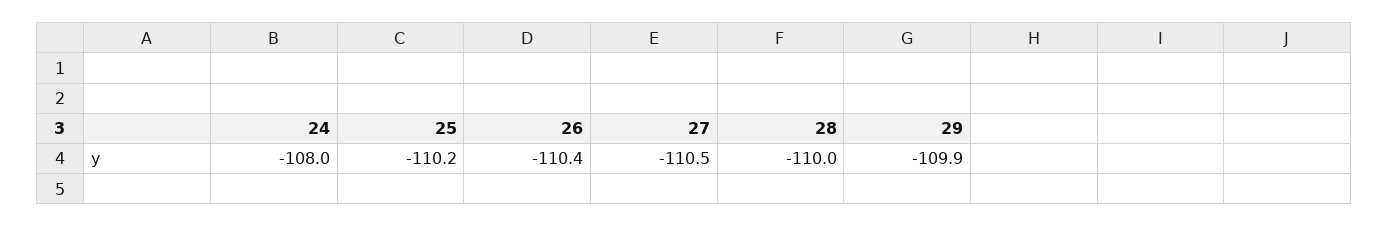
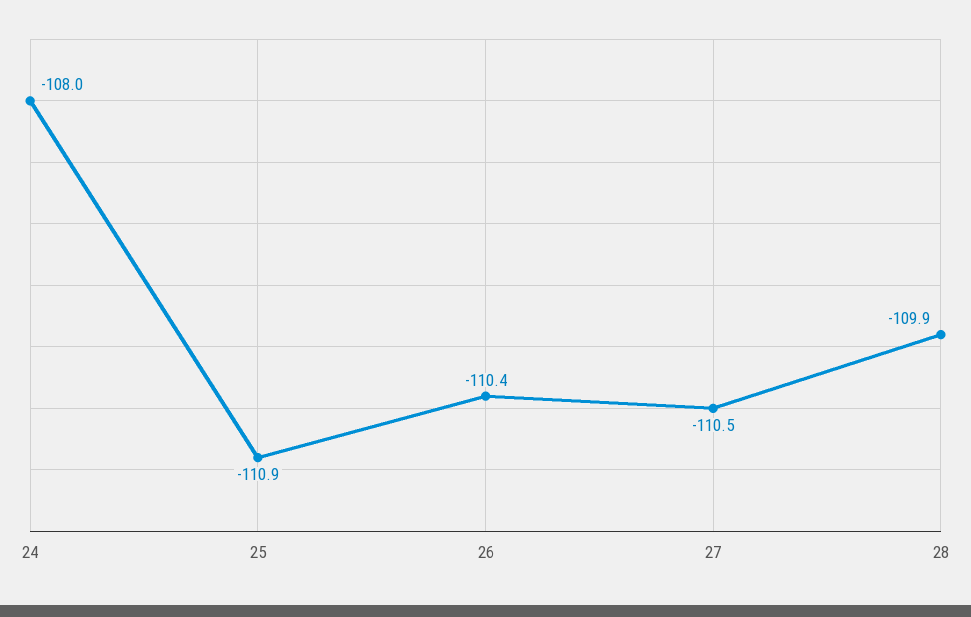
25: -110.2 -> -110.9
28: -110 -> -109.9
29: -109.9 -> none

